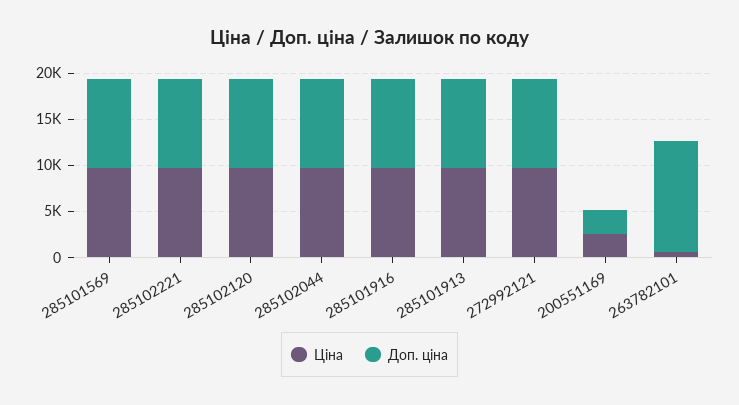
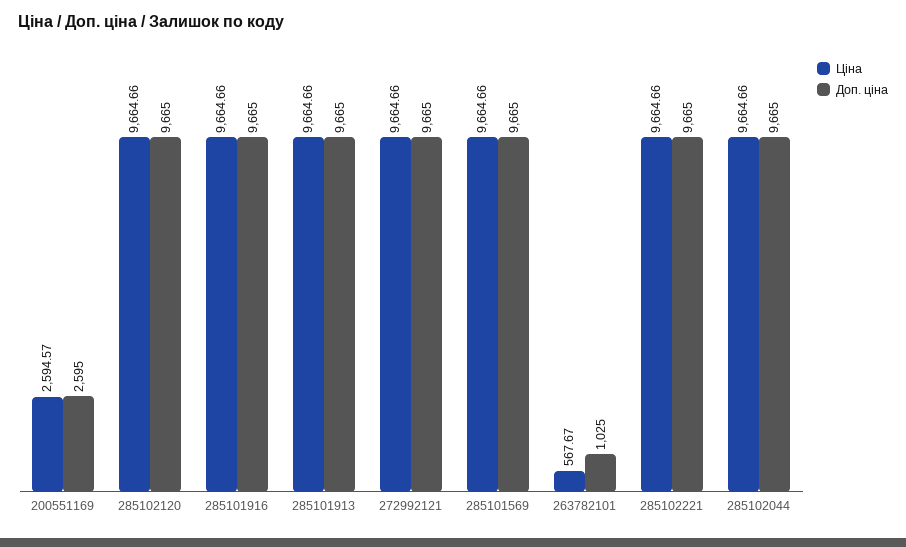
Доп. ціна, 263782101: 12000 -> 1025

